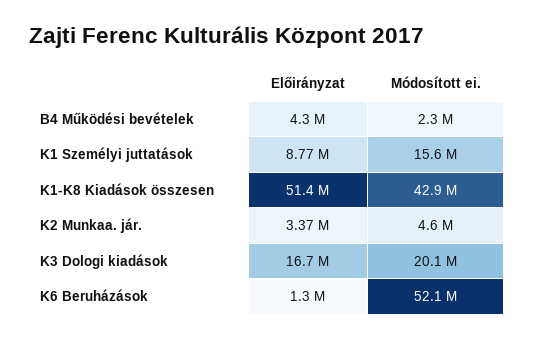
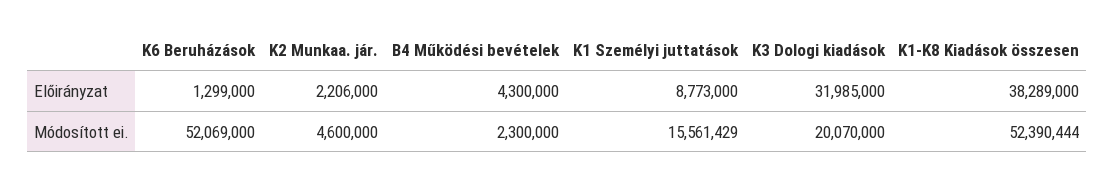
Előirányzat, K1-K8 Kiadások összesen: 51400000 -> 38289000
Módosított ei., K1-K8 Kiadások összesen: 42900000 -> 52390444
Előirányzat, K2 Munkaa. jár.: 3370000 -> 2206000
Előirányzat, K3 Dologi kiadások: 16700000 -> 31985000

